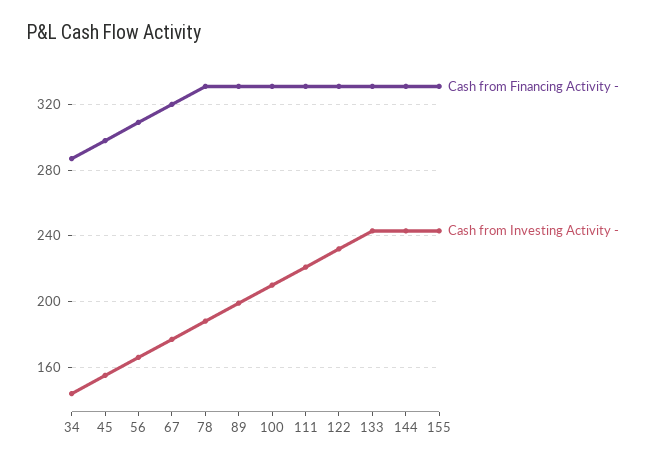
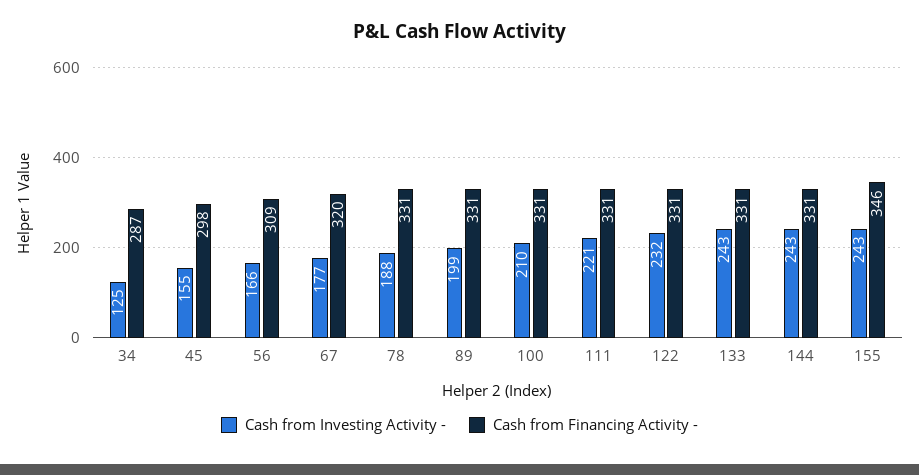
Cash from Investing Activity -, 34: 145 -> 125
Cash from Financing Activity -, 155: 330 -> 346

